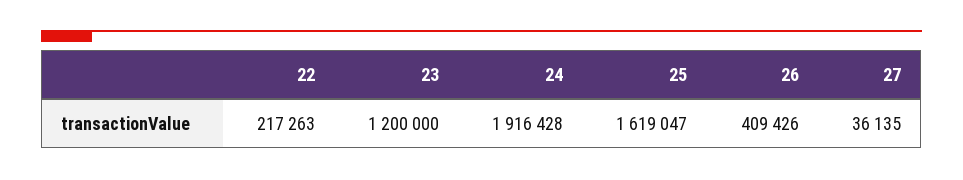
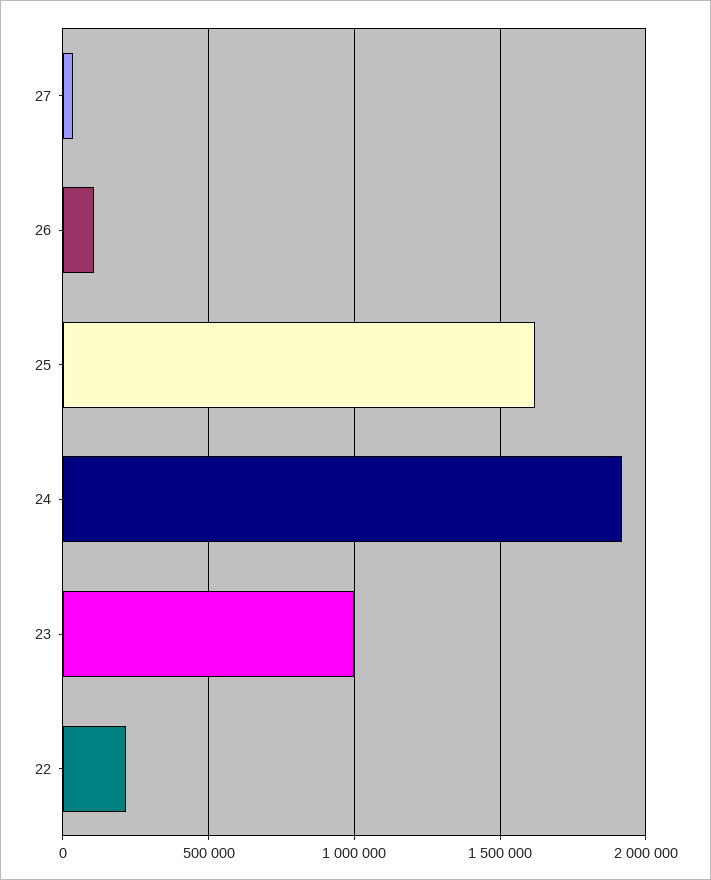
23: 1200000 -> 1000000
26: 409426 -> 100000

